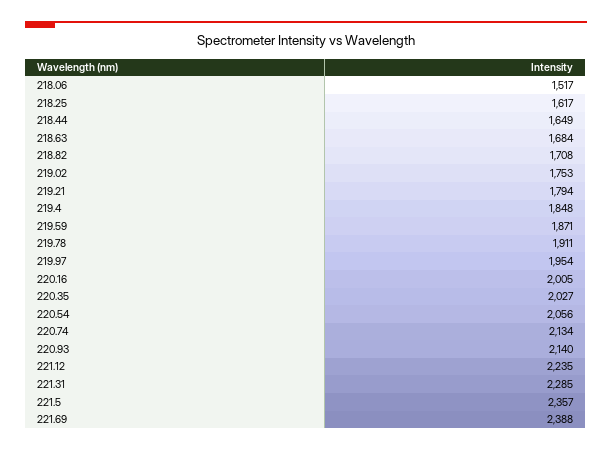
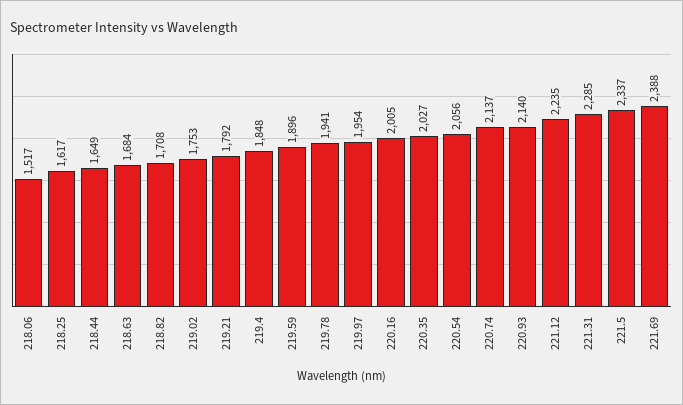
219.21: 1794 -> 1792
219.59: 1871 -> 1896
219.78: 1911 -> 1941
220.74: 2134 -> 2137
221.5: 2357 -> 2337

